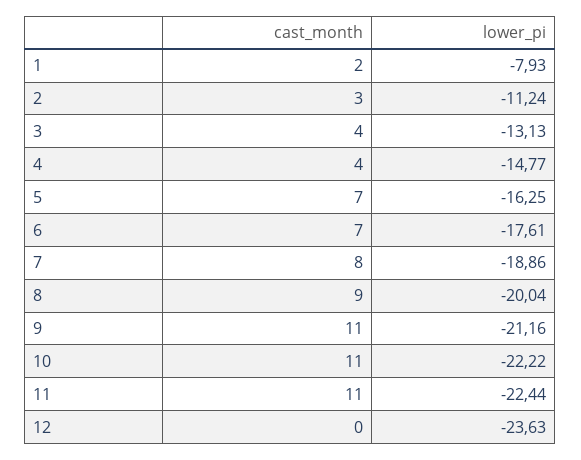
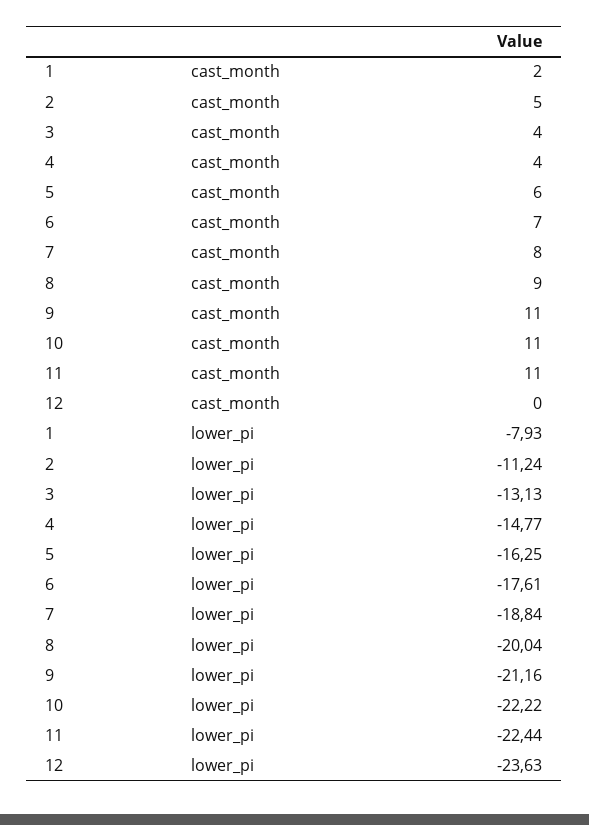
cast_month, 2: 3 -> 5
cast_month, 5: 7 -> 6
lower_pi, 7: -18.86 -> -18.84

